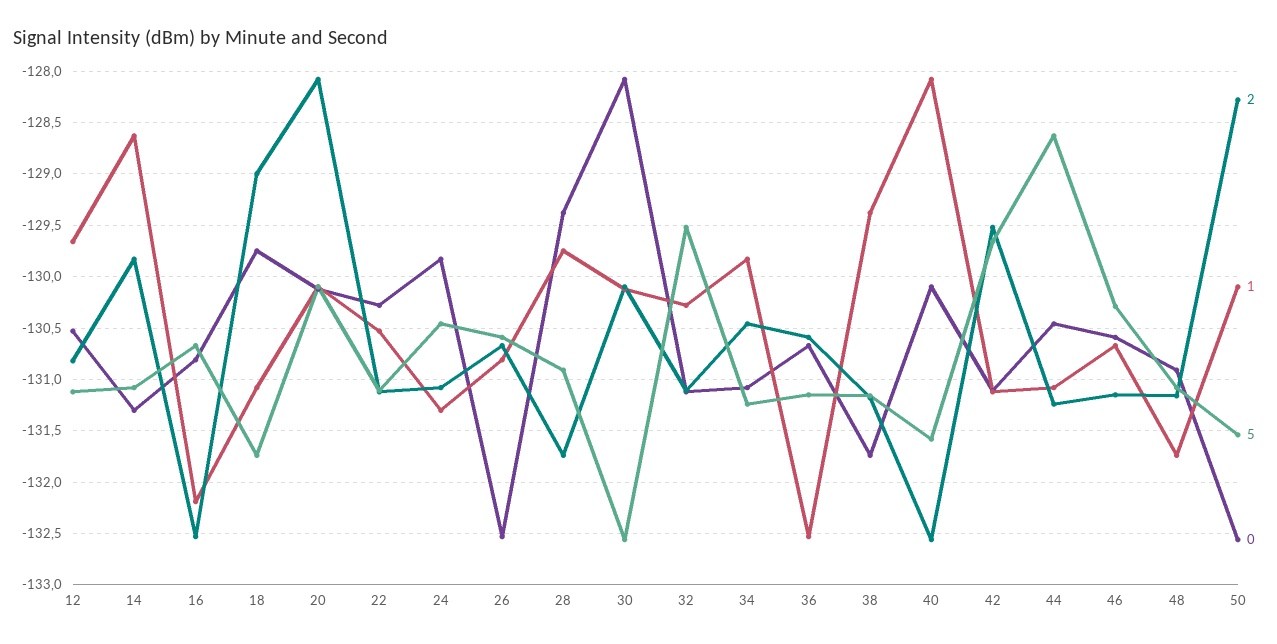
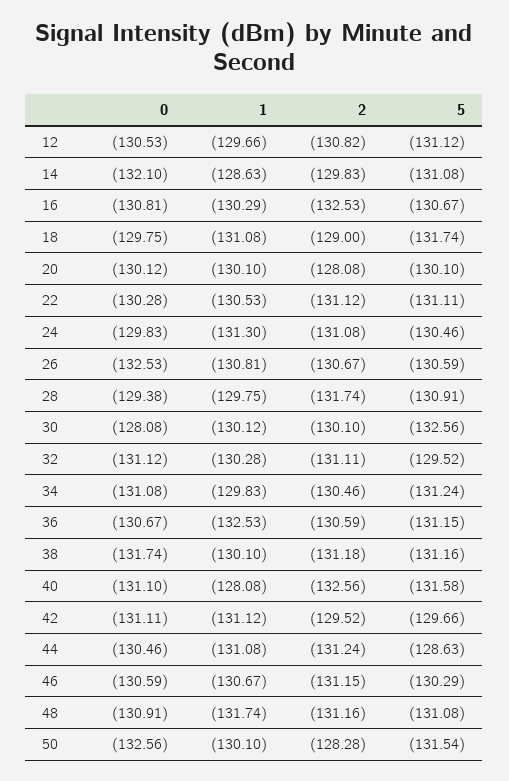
0, 14: -131.3 -> -132.1
1, 16: -132.2 -> -130.29
1, 38: -129.4 -> -130.1
0, 40: -130.1 -> -131.1

